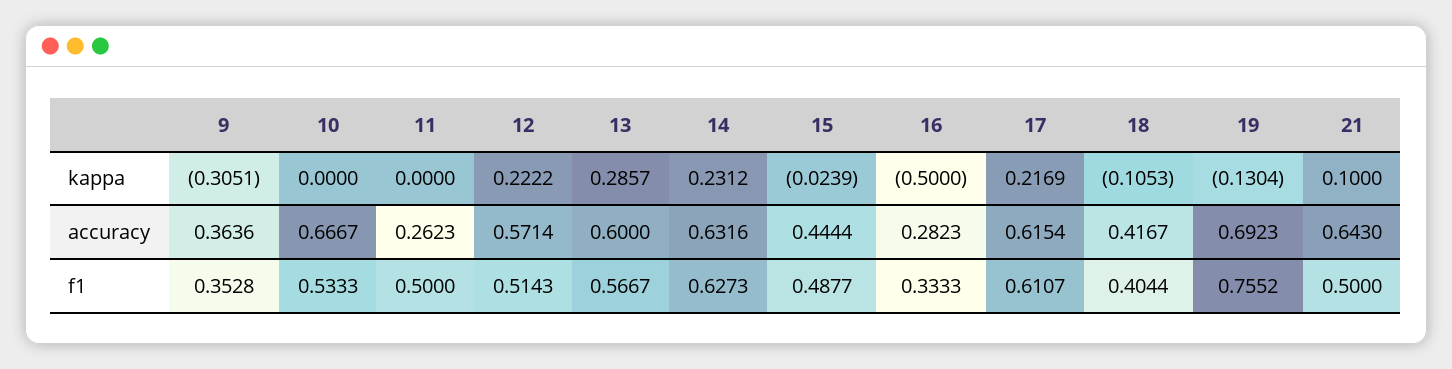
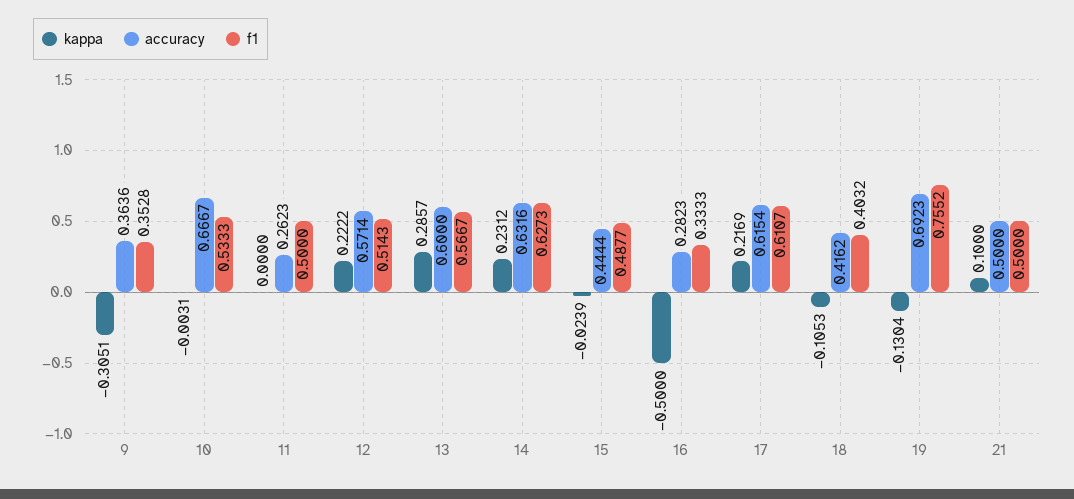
kappa, 10: 0 -> -0.0031
accuracy, 18: 0.4167 -> 0.4162
accuracy, 21: 0.643 -> 0.5
f1, 18: 0.4044 -> 0.4032

